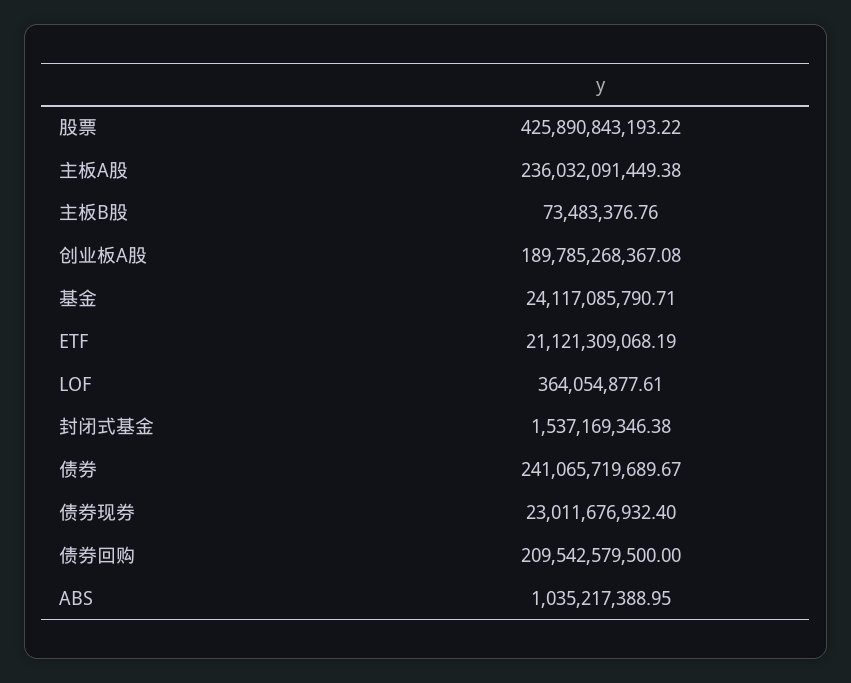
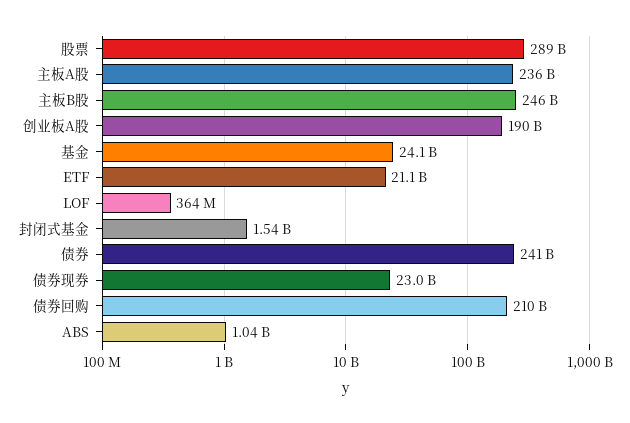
股票: 425890843193.22 -> 289000000000
主板B股: 73483376.76 -> 246000000000

